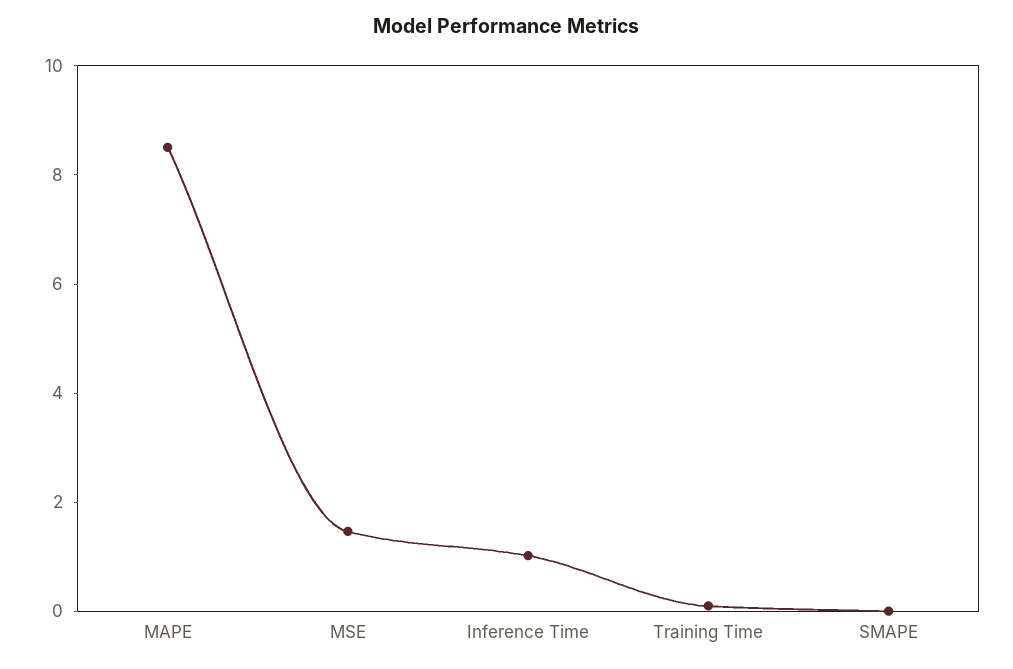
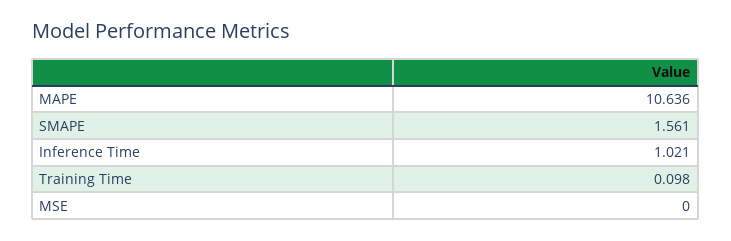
MAPE: 8.5 -> 10.636
MSE: 1.5 -> 0
SMAPE: 0 -> 1.561

